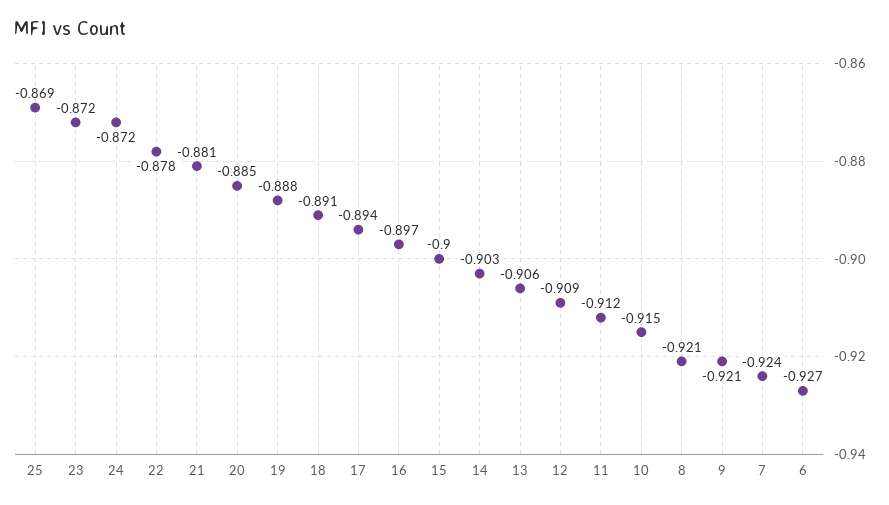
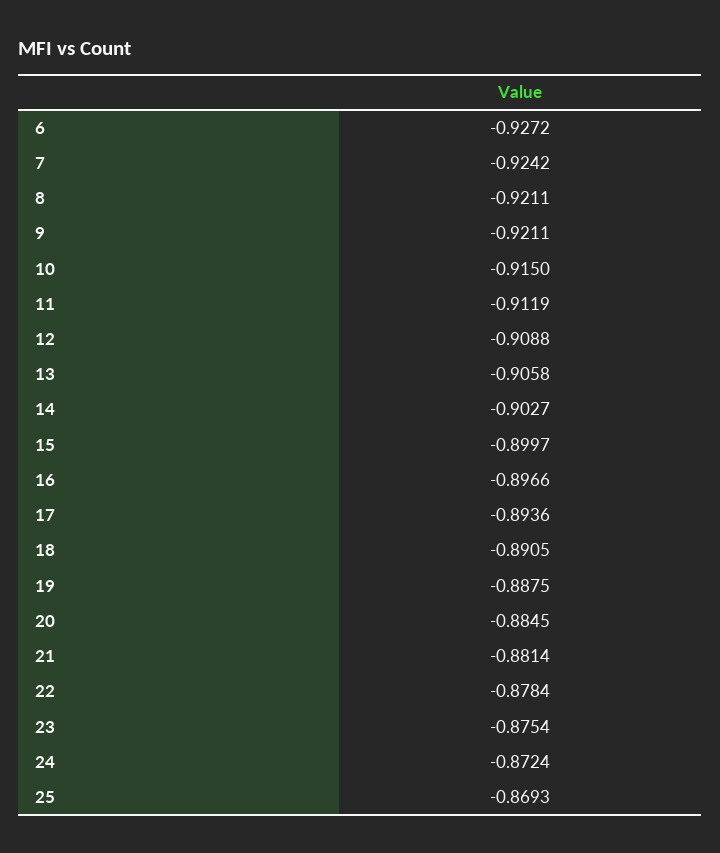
23: -0.872 -> -0.8754

